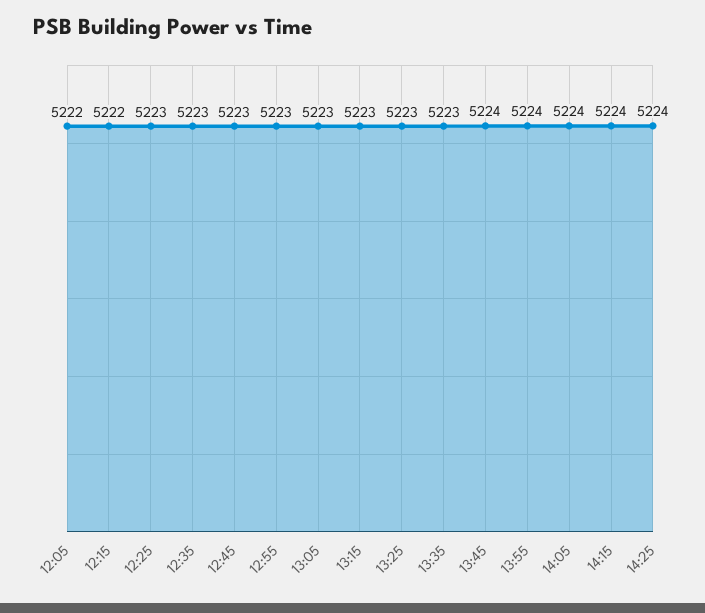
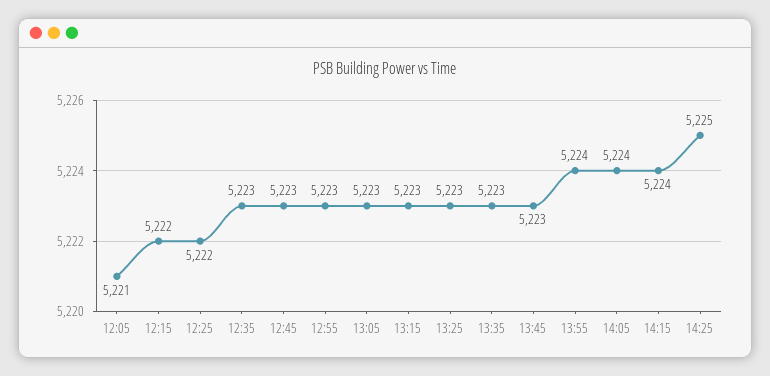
12:05: 5222 -> 5221
12:25: 5223 -> 5222
13:45: 5224 -> 5223
14:25: 5224 -> 5225

